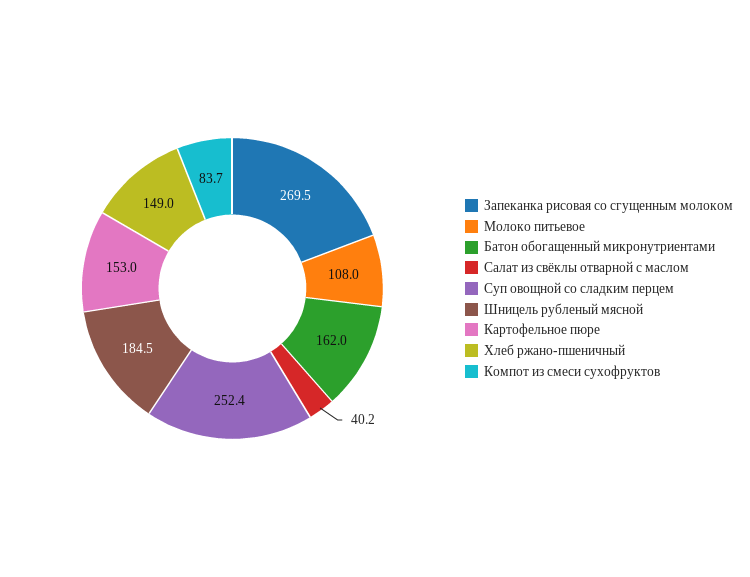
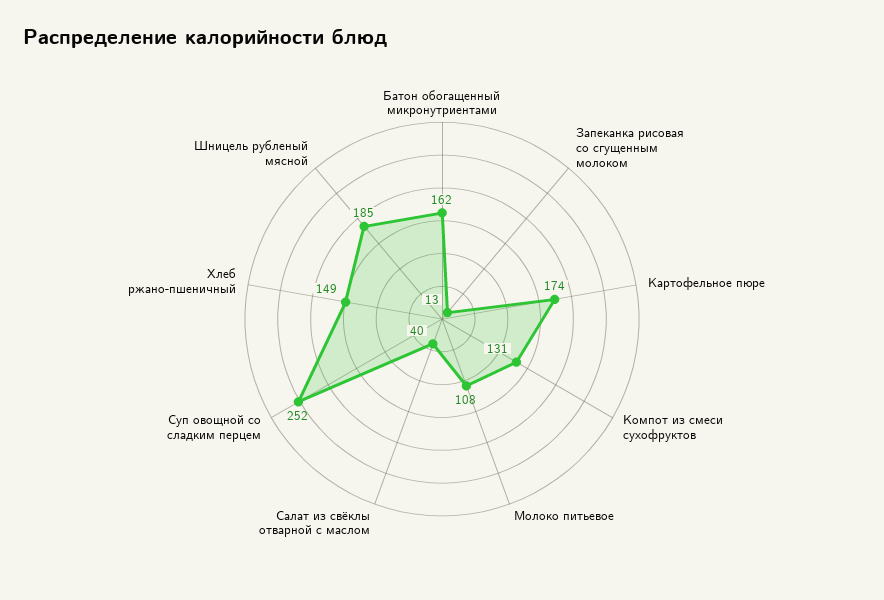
Запеканка рисовая со сгущенным молоком: 269.5 -> 13
Картофельное пюре: 153 -> 174
Компот из смеси сухофруктов: 83.7 -> 131

